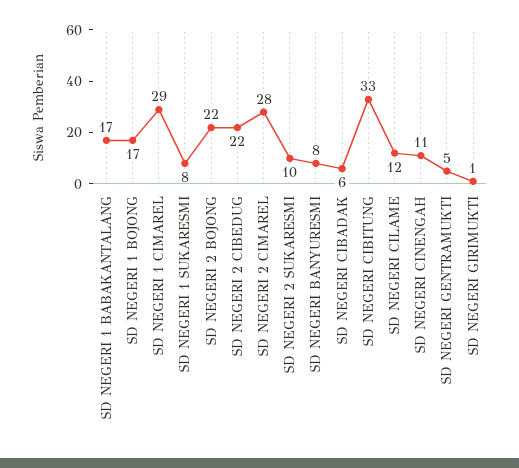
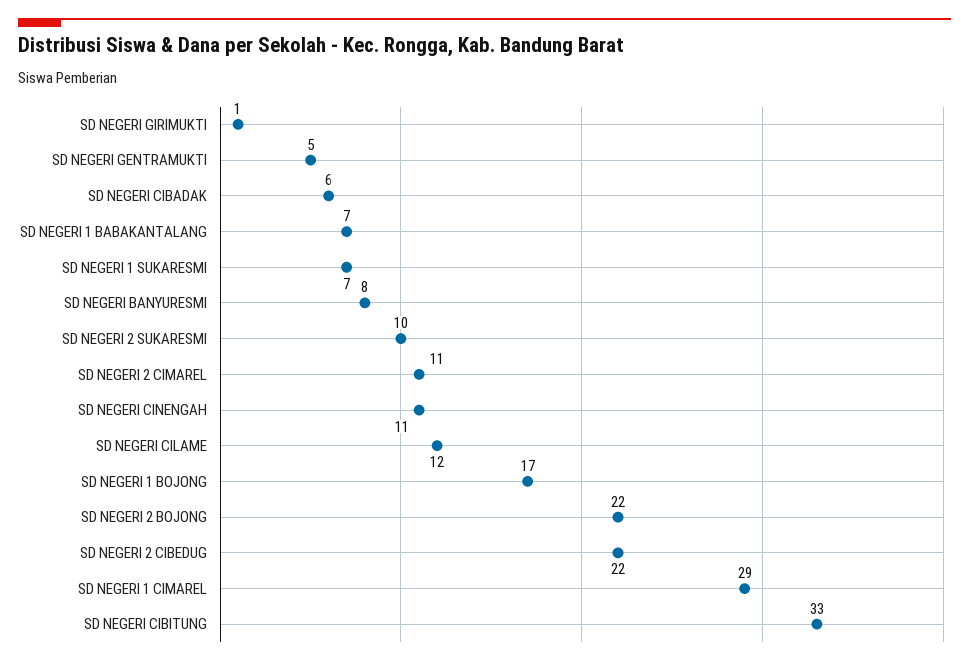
SD NEGERI 1 BABAKANTALANG: 17 -> 7
SD NEGERI 1 SUKARESMI: 8 -> 7
SD NEGERI 2 CIMAREL: 28 -> 11

